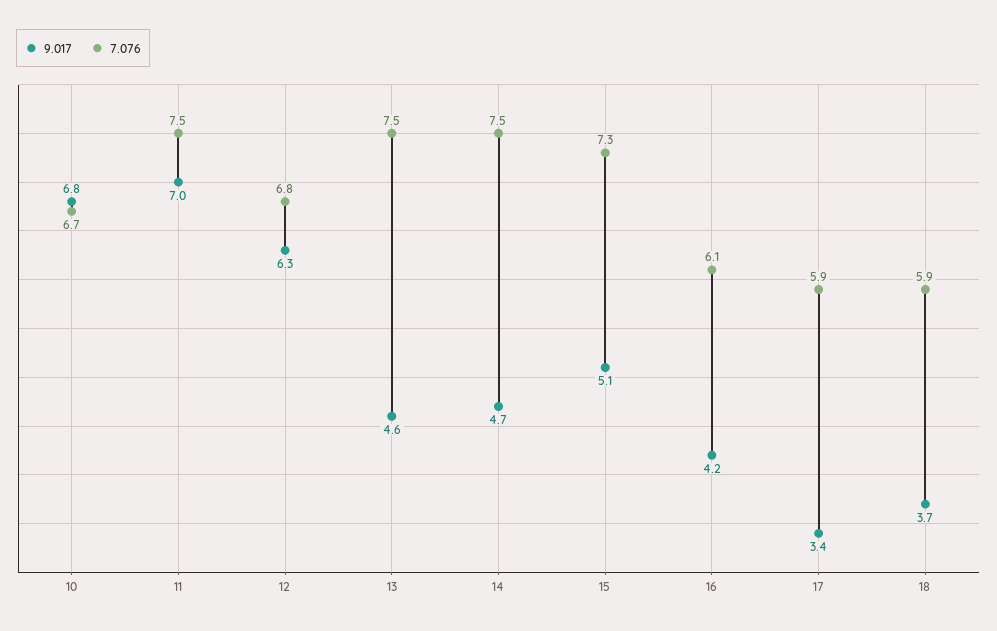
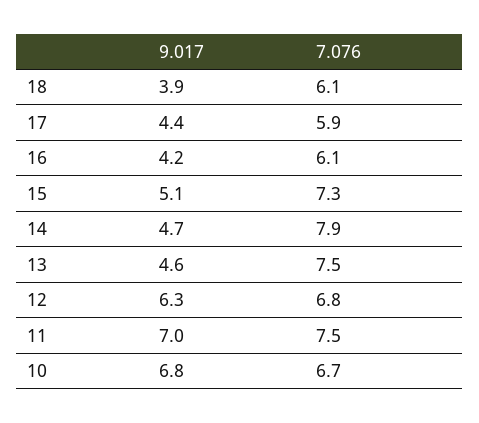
7.076, 14: 7.5 -> 7.9
9.017, 17: 3.4 -> 4.4
9.017, 18: 3.7 -> 3.9
7.076, 18: 5.9 -> 6.1

